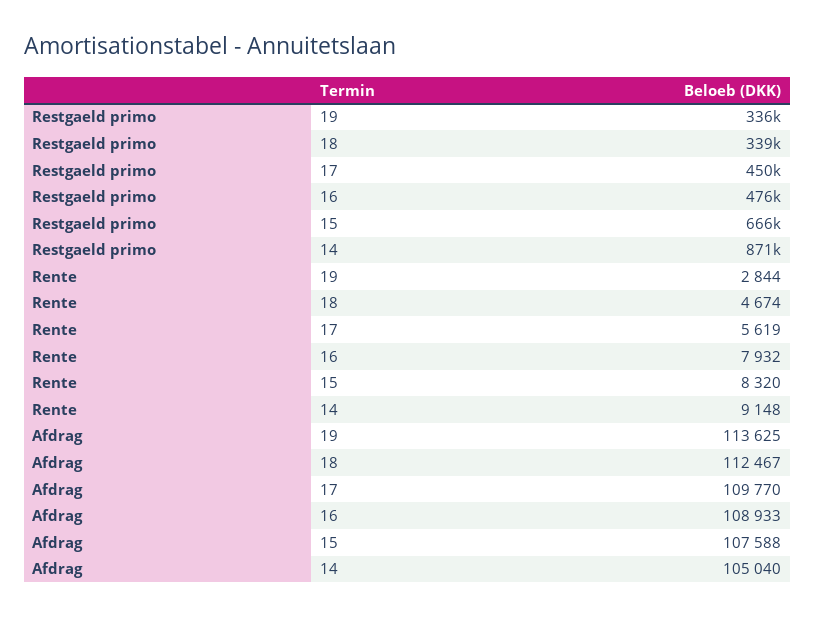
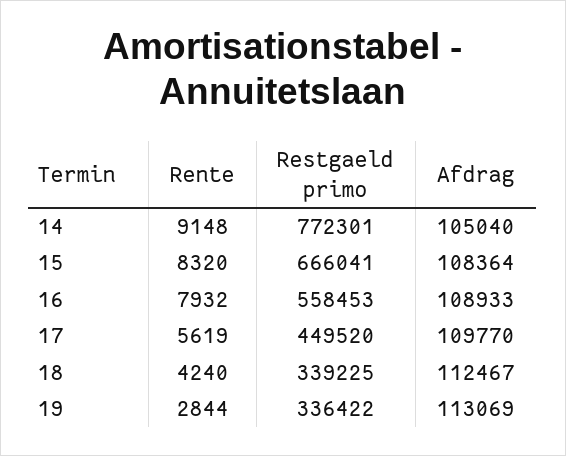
Restgaeld primo, 16: 476000 -> 558453
Restgaeld primo, 14: 871000 -> 772301
Rente, 18: 4674 -> 4240
Afdrag, 19: 113625 -> 113069
Afdrag, 15: 107588 -> 108364

